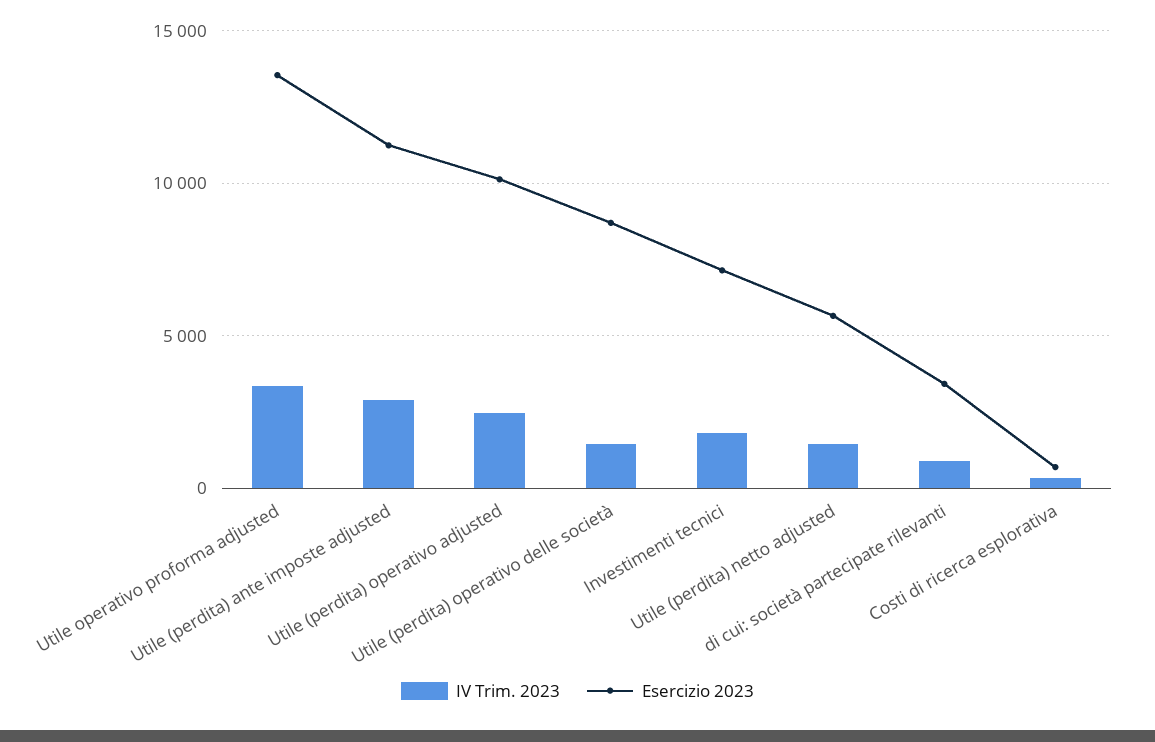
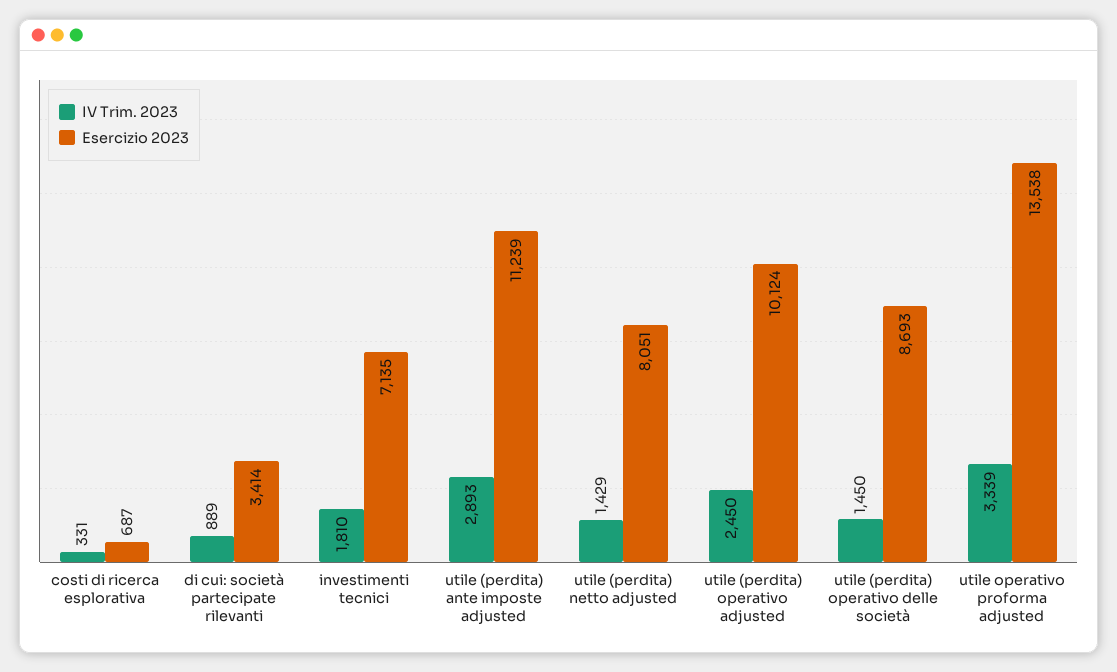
Esercizio 2023, Utile (perdita) netto adjusted: 5500 -> 8051

